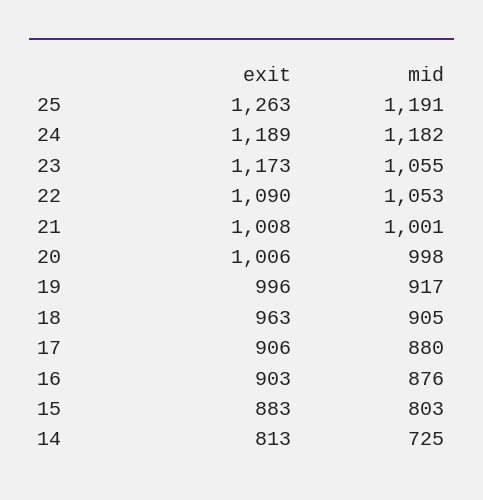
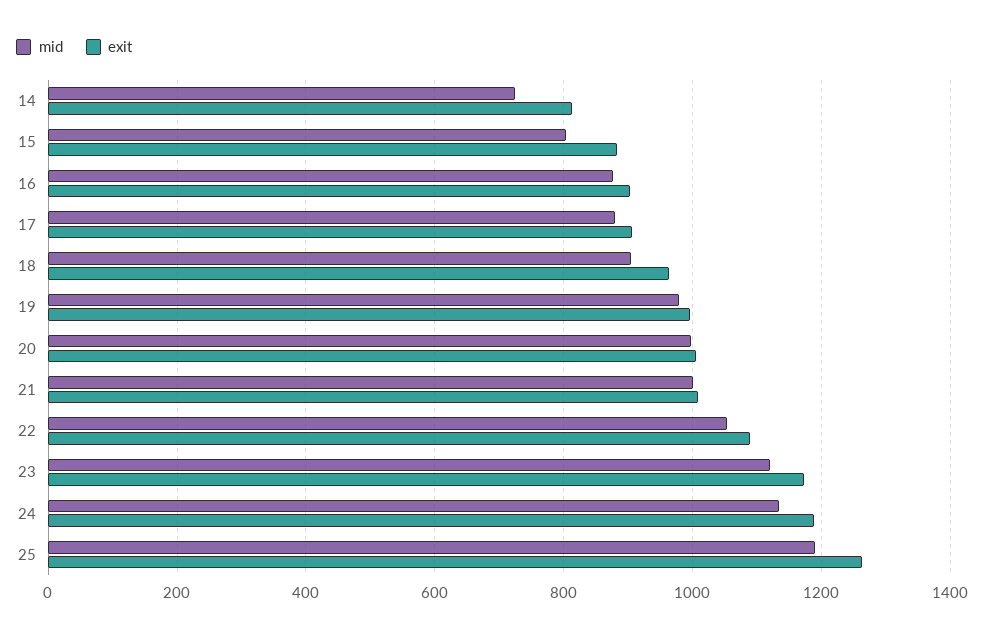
mid, 24: 1182 -> 1140
mid, 23: 1055 -> 1120
mid, 19: 917 -> 980

